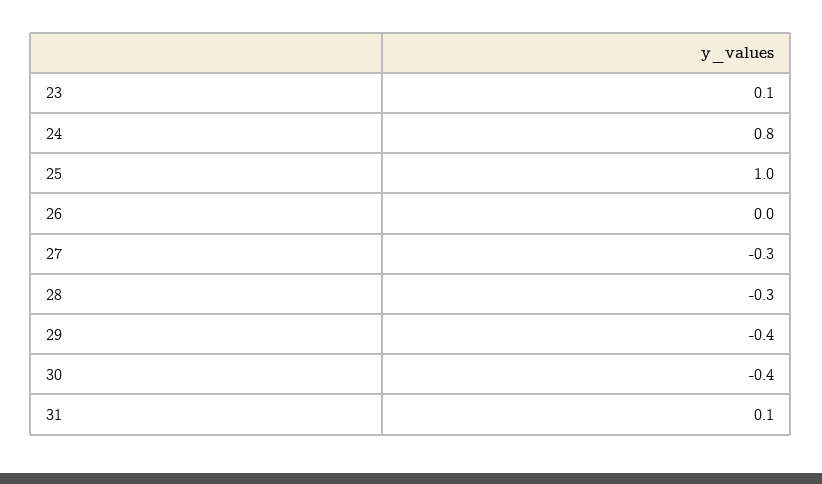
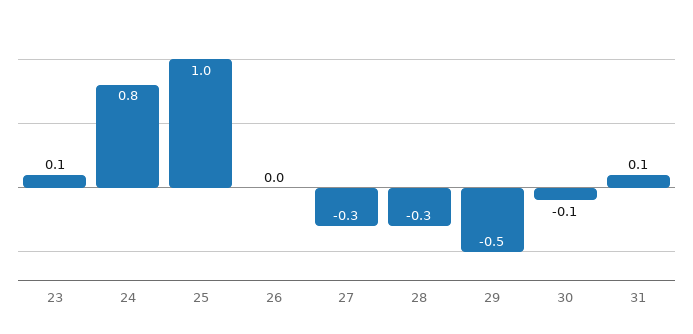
29: -0.4 -> -0.5
30: -0.4 -> -0.1

